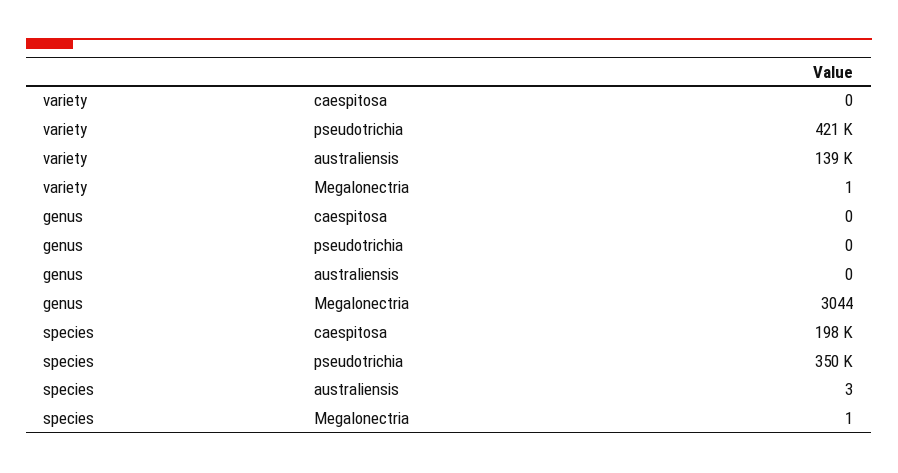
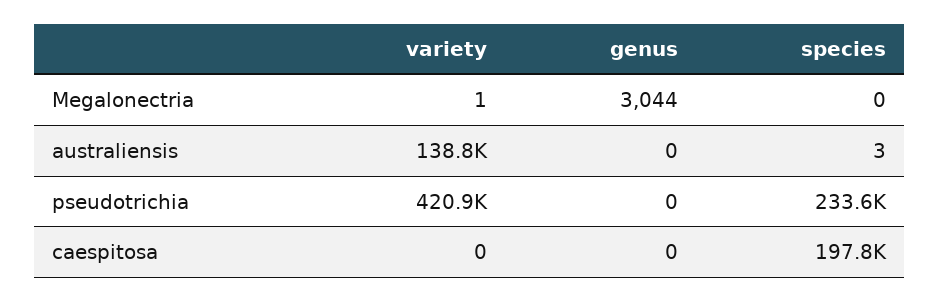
species, pseudotrichia: 350000 -> 233600
species, Megalonectria: 1 -> 0

